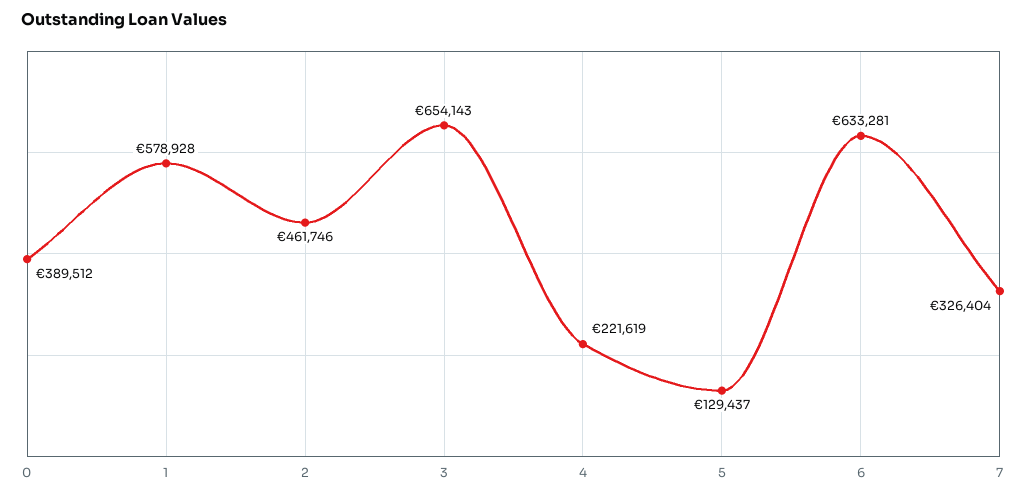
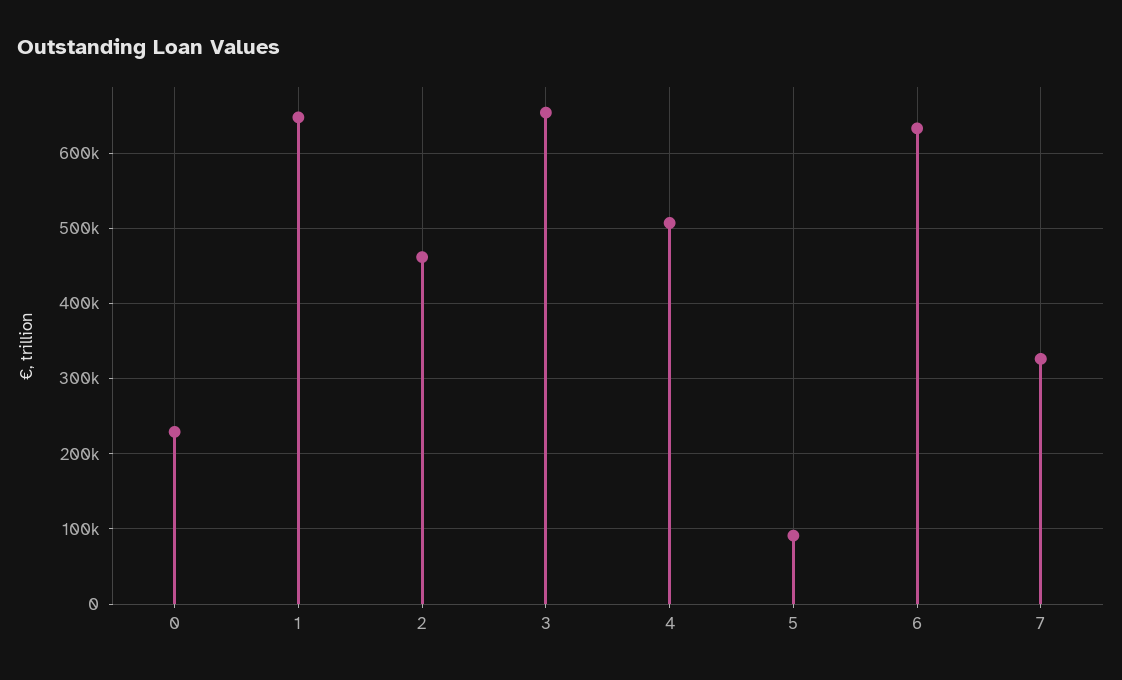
0: 389512 -> 230000
1: 578928 -> 650000
4: 221619 -> 510000
5: 129437 -> 90000

